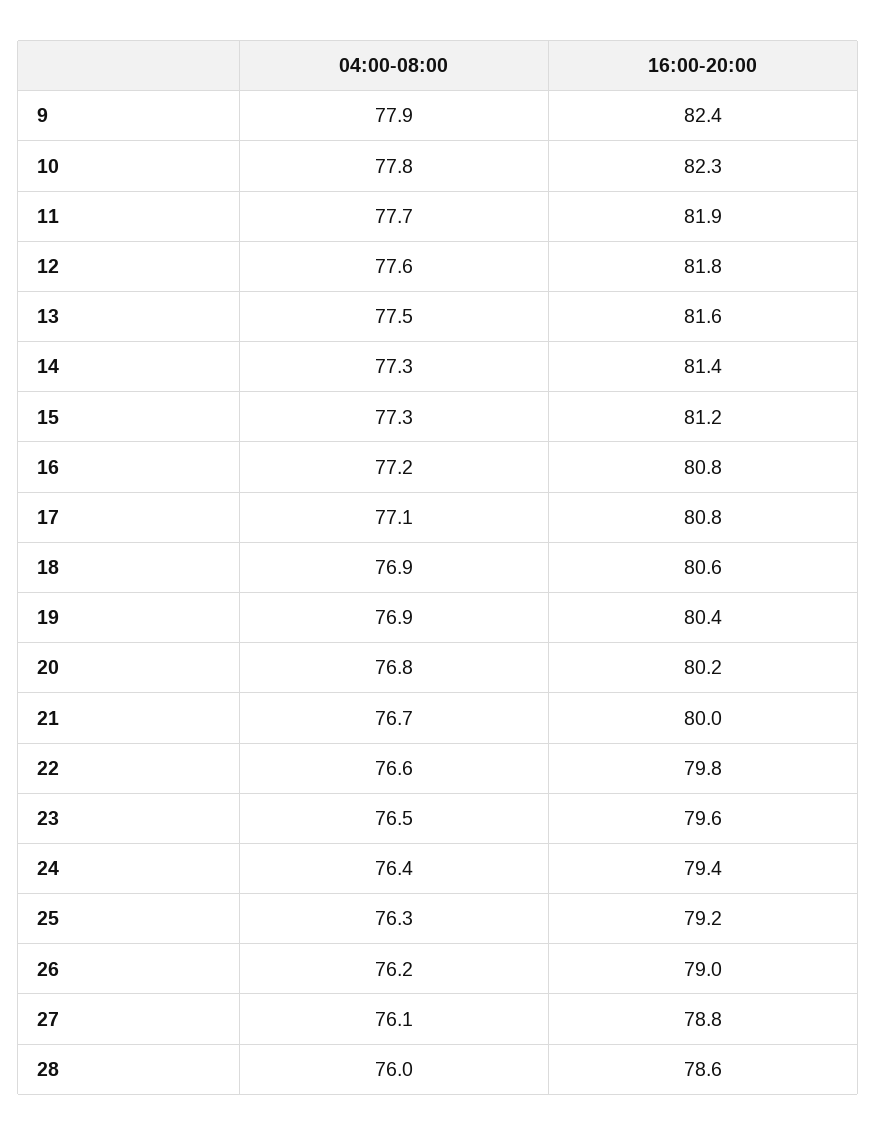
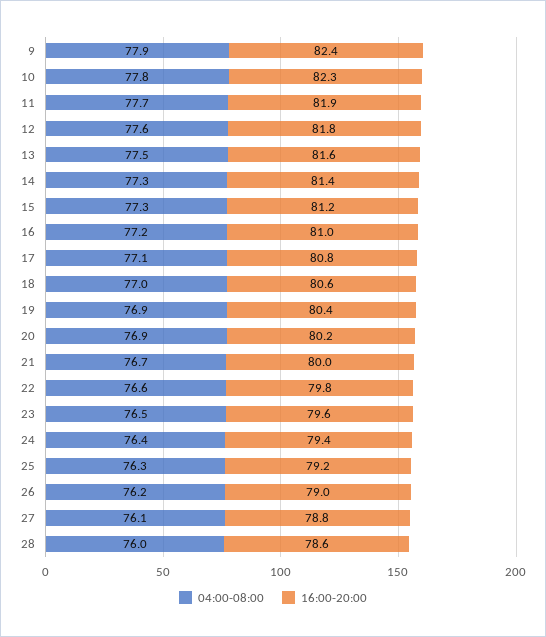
16:00-20:00, 16: 80.8 -> 81
04:00-08:00, 18: 76.9 -> 77
04:00-08:00, 20: 76.8 -> 76.9

